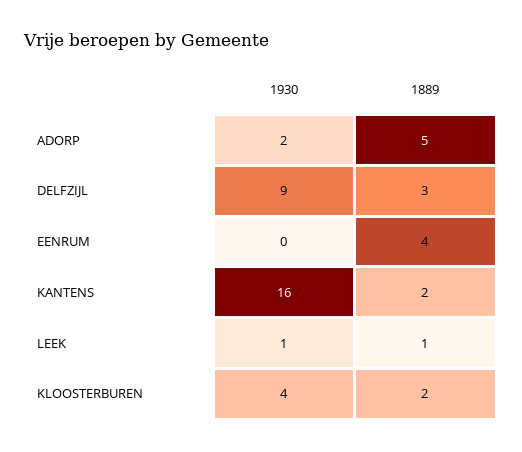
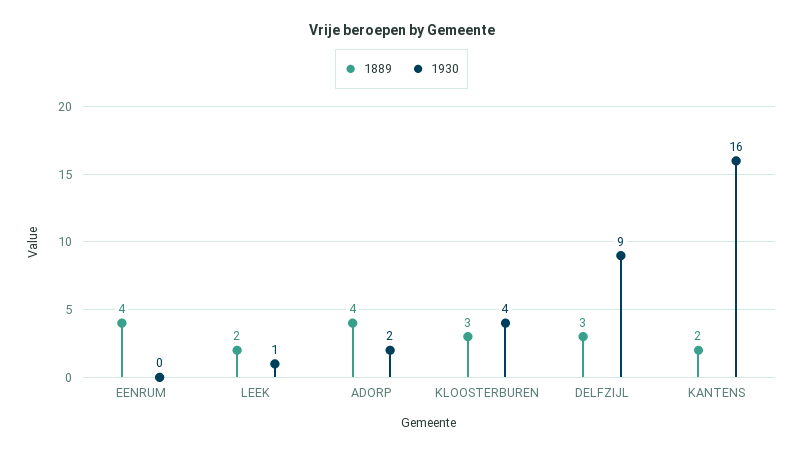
1889, ADORP: 5 -> 4
1889, LEEK: 1 -> 2
1889, KLOOSTERBUREN: 2 -> 3

